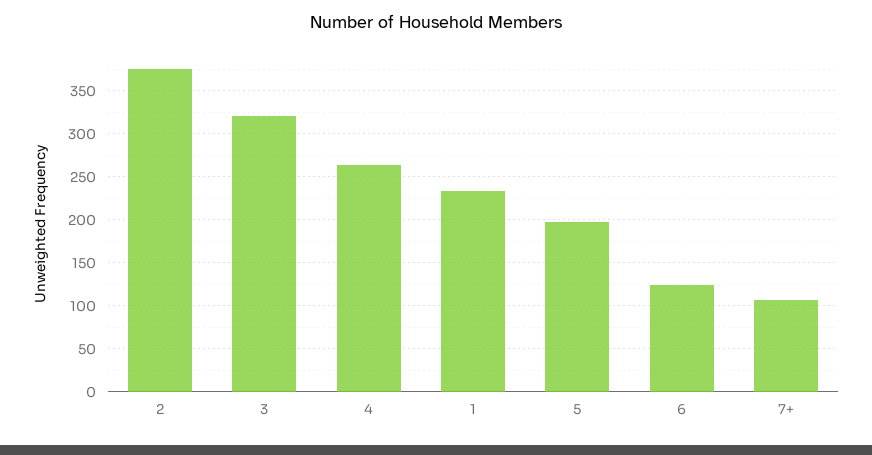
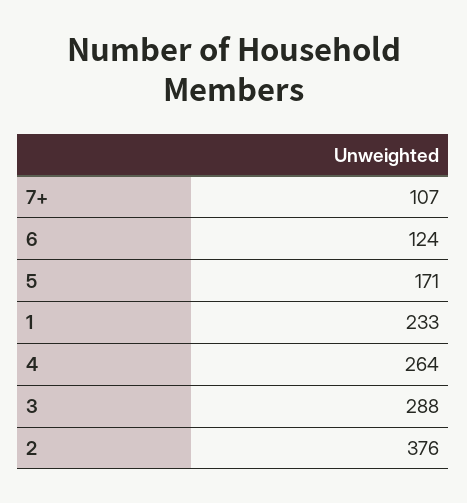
3: 320 -> 288
5: 200 -> 171

